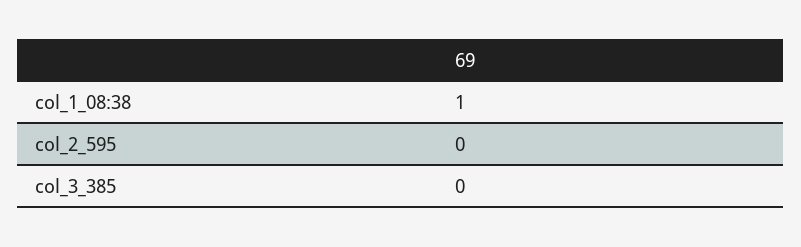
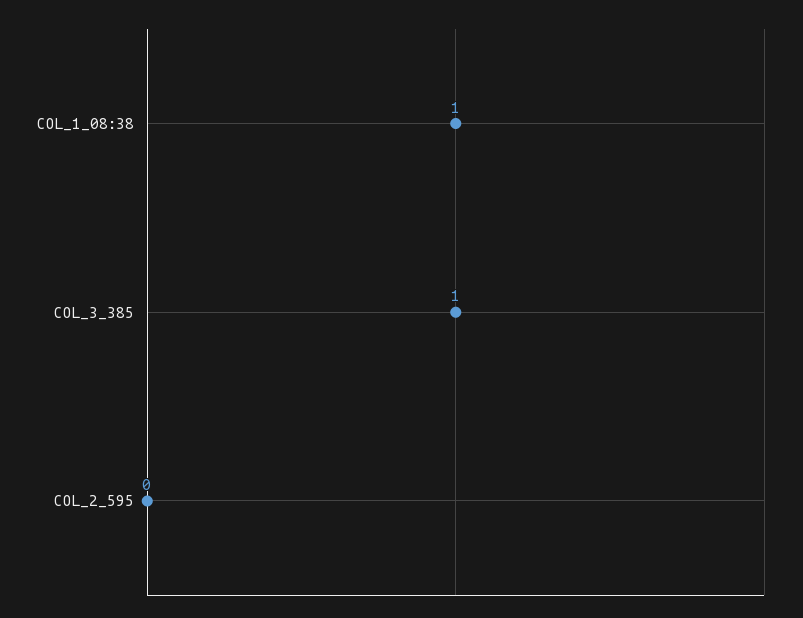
col_3_385: 0 -> 1

